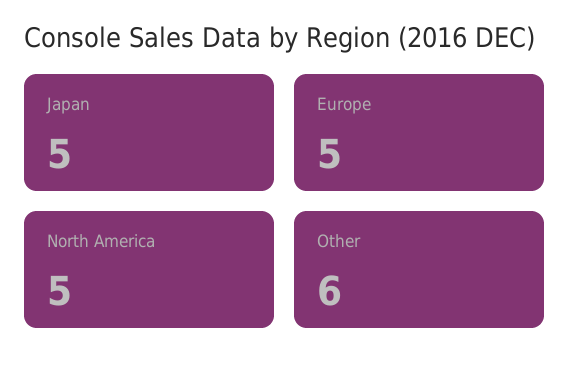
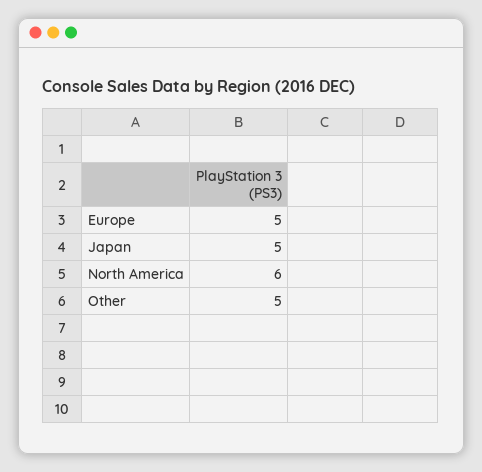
North America: 5 -> 6
Other: 6 -> 5

